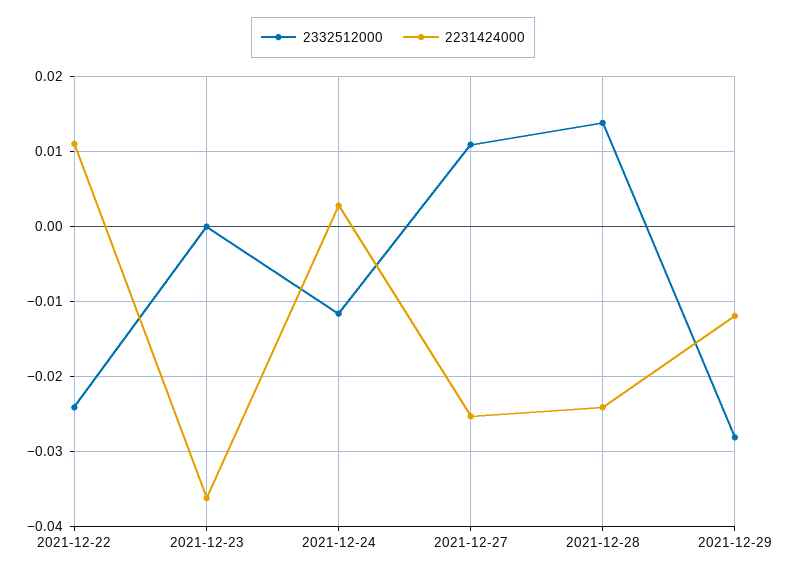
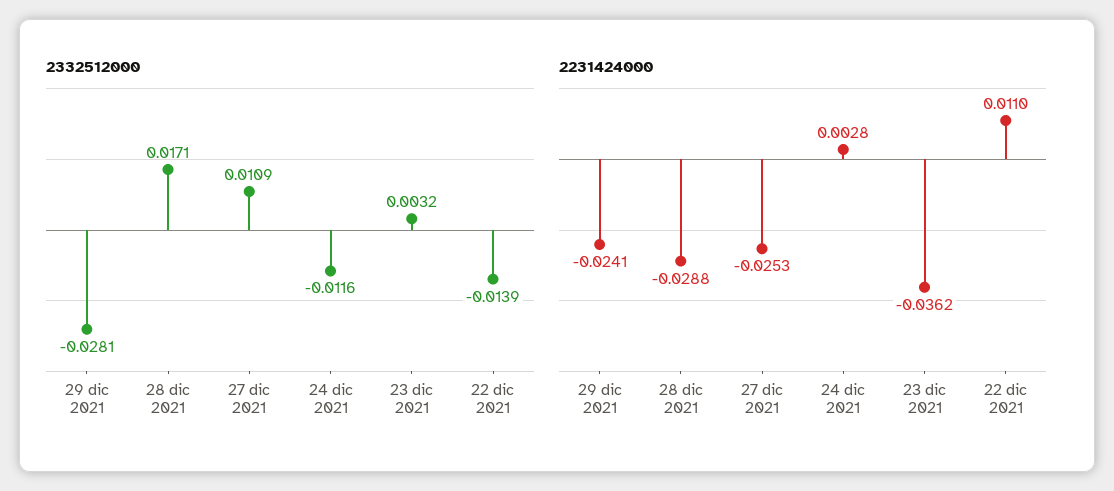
2332512000, 2021-12-22: -0.024 -> -0.0139
2332512000, 2021-12-23: 0 -> 0.0032
2332512000, 2021-12-28: 0.014 -> 0.0171
2231424000, 2021-12-28: -0.024 -> -0.0288
2231424000, 2021-12-29: -0.012 -> -0.0241

